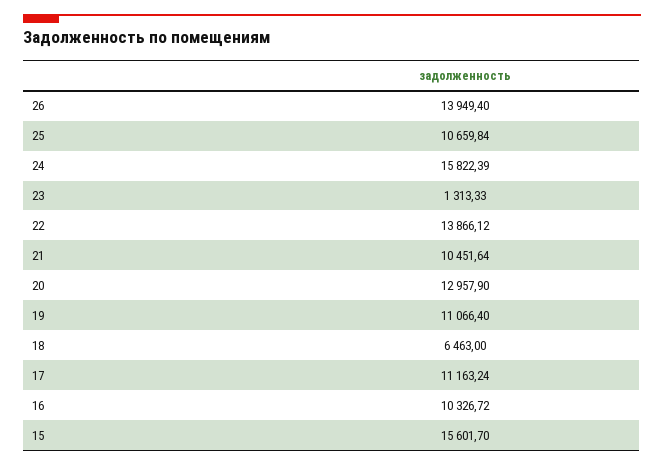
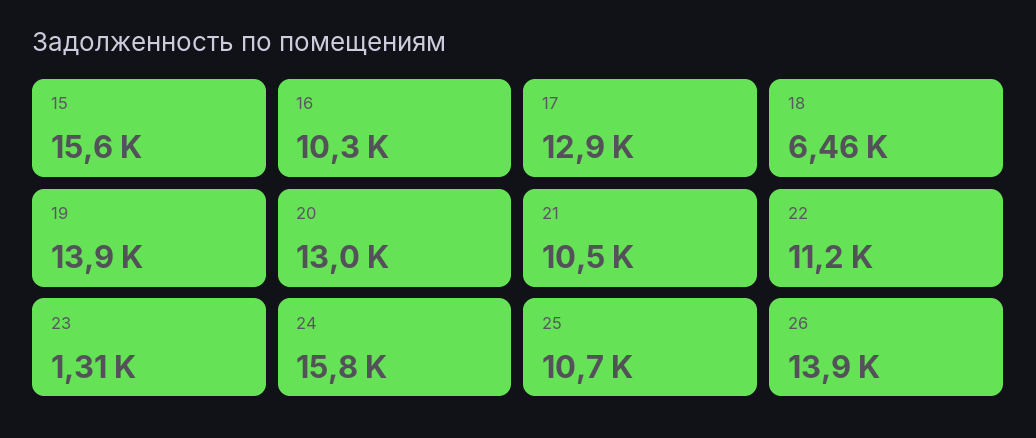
22: 13866.12 -> 11200
19: 11066.4 -> 13900
17: 11163.24 -> 12900

